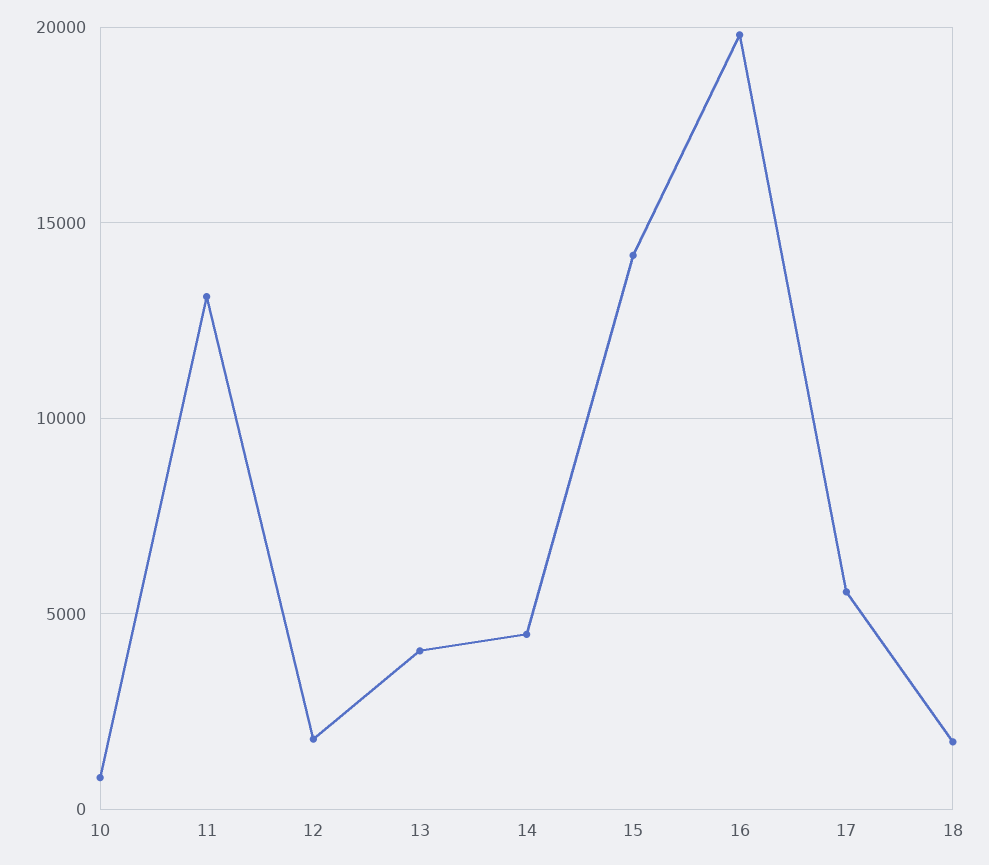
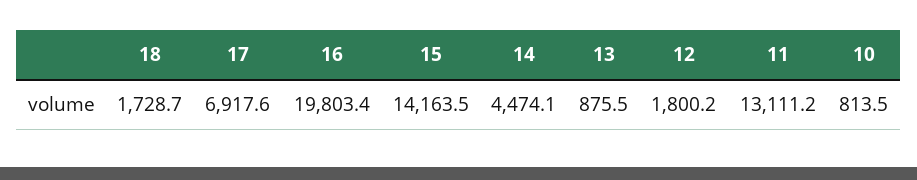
13: 4000 -> 875.5
17: 5500 -> 6917.6

